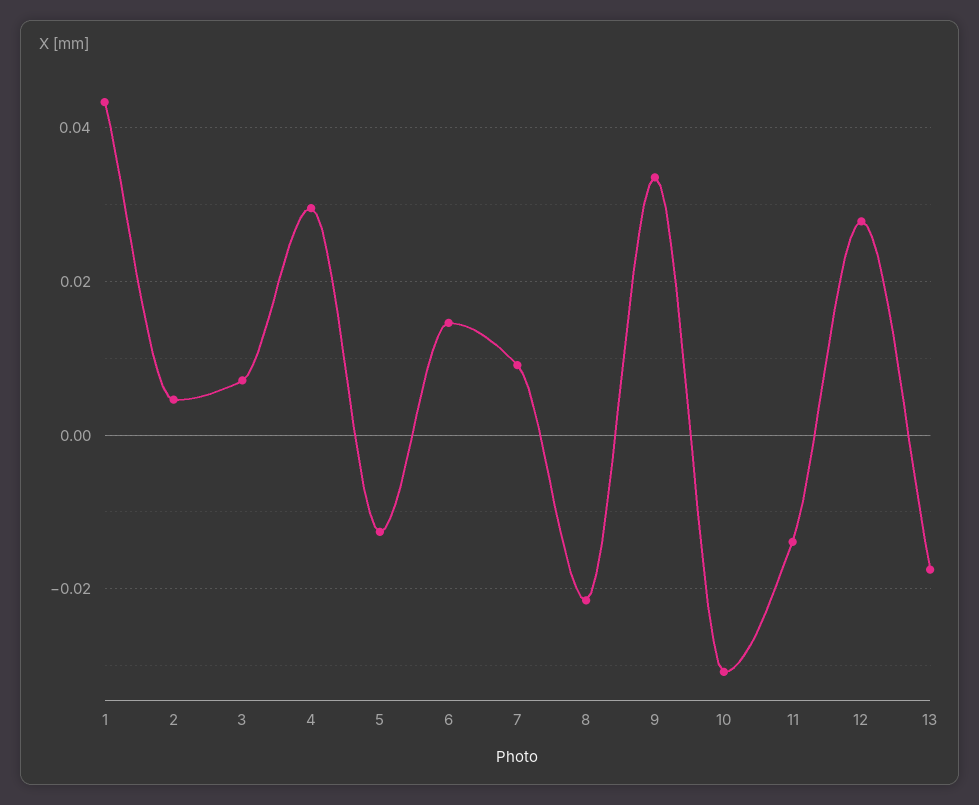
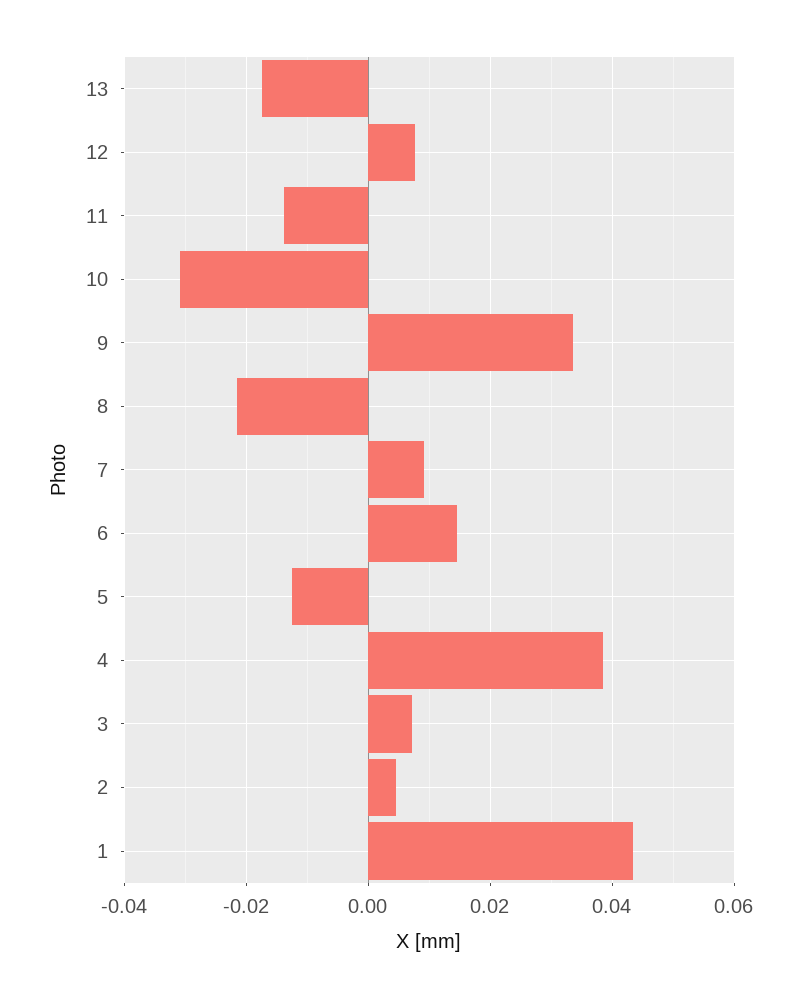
4: 0.03 -> 0.038
12: 0.028 -> 0.008

